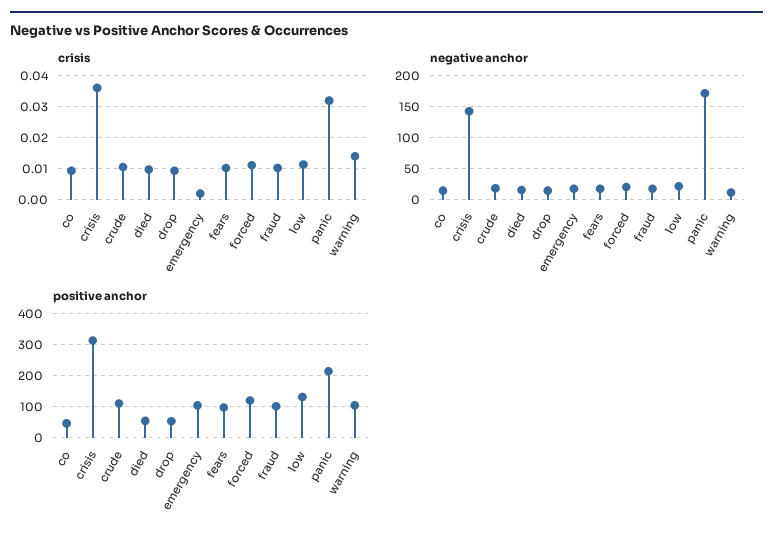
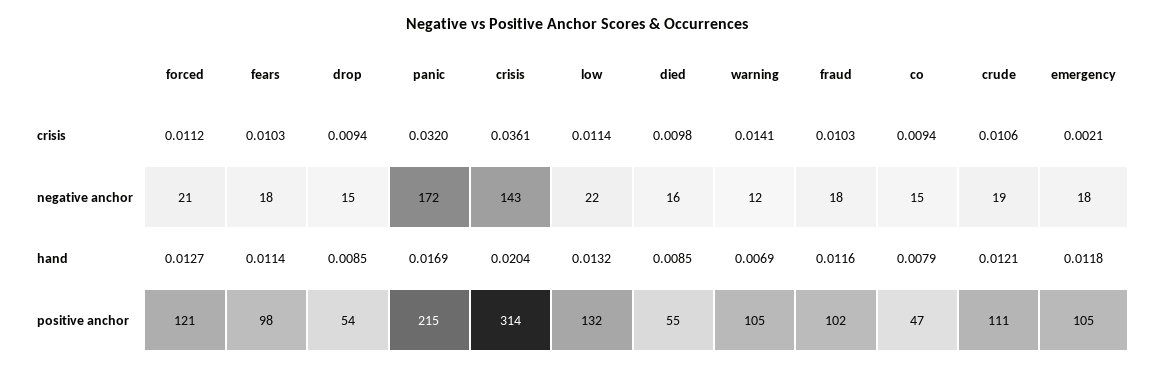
hand, forced: none -> 0.0127
hand, fears: none -> 0.0114
hand, drop: none -> 0.0085
hand, panic: none -> 0.0169
hand, crisis: none -> 0.0204
hand, low: none -> 0.0132
hand, died: none -> 0.0085
hand, warning: none -> 0.0069
hand, fraud: none -> 0.0116
hand, co: none -> 0.0079
hand, crude: none -> 0.0121
hand, emergency: none -> 0.0118

